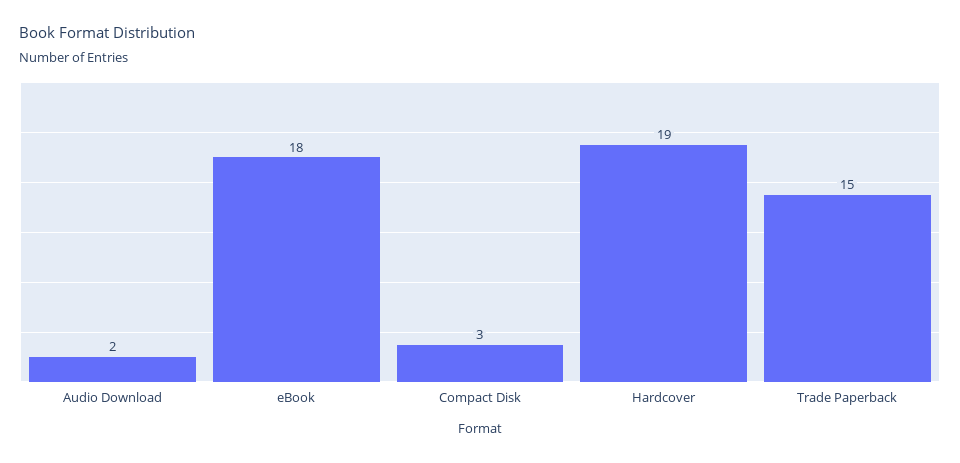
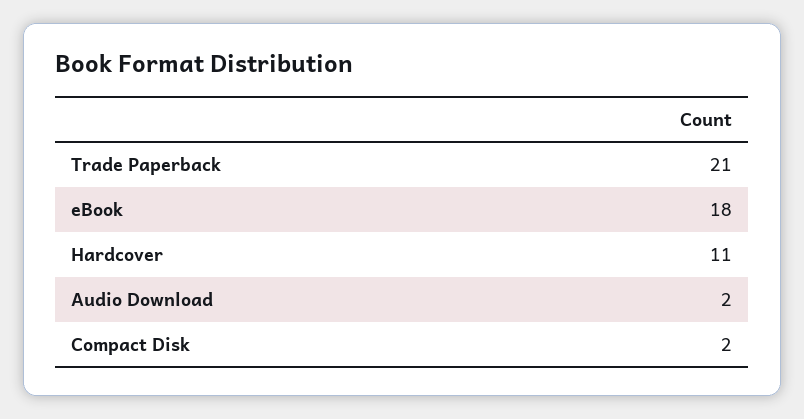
Compact Disk: 3 -> 2
Hardcover: 19 -> 11
Trade Paperback: 15 -> 21

